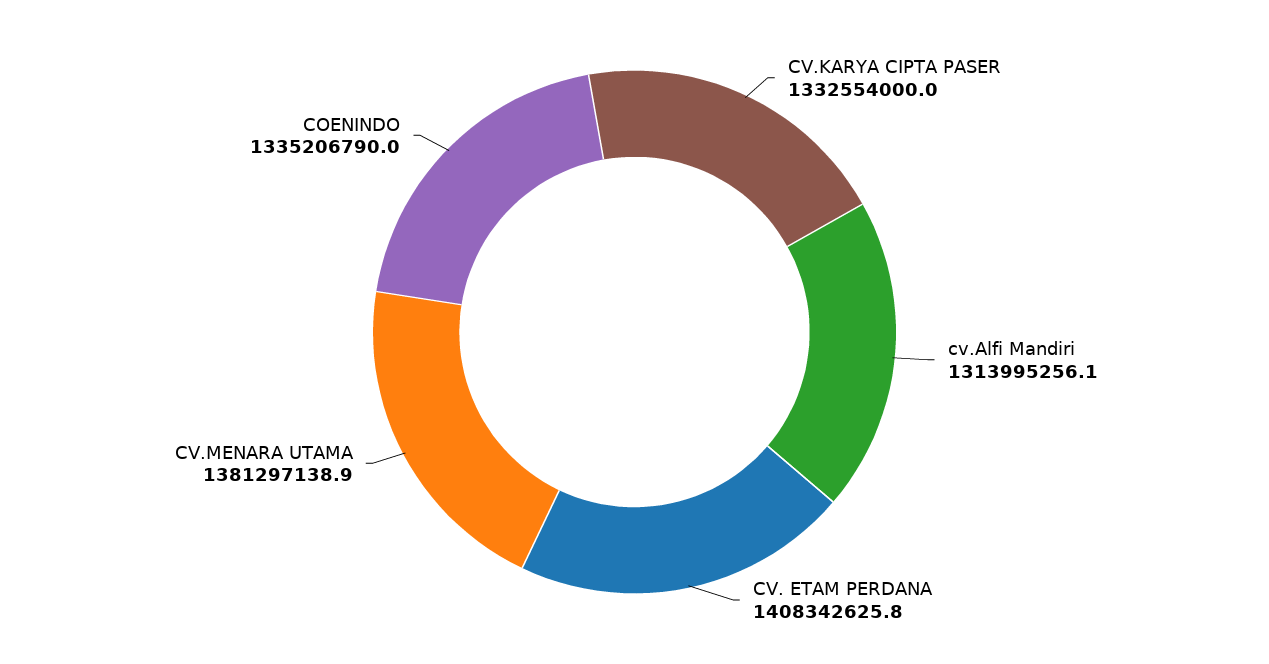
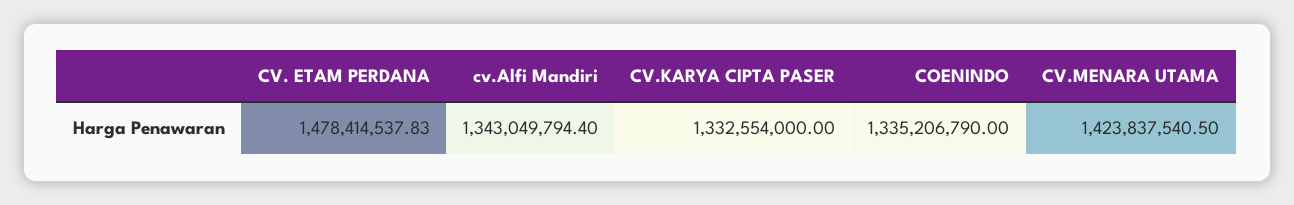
cv.Alfi Mandiri: 1313995256.1 -> 1343049794.4
CV. ETAM PERDANA: 1408342625.8 -> 1478414537.83
CV.MENARA UTAMA: 1381297138.9 -> 1423837540.5

